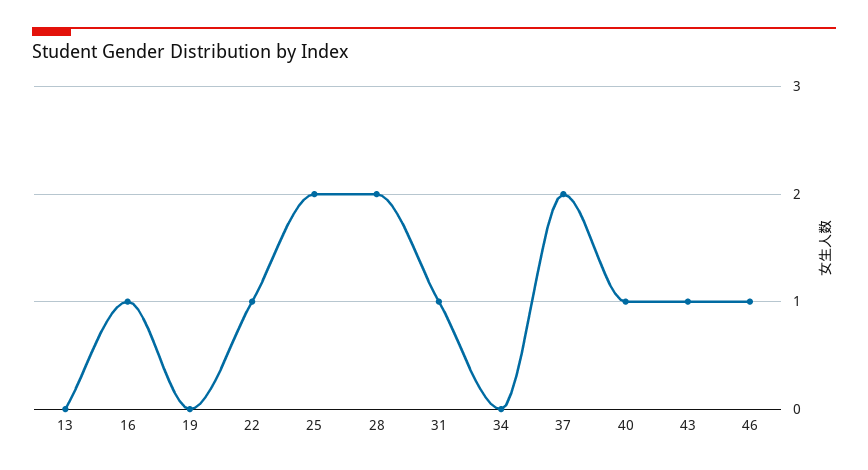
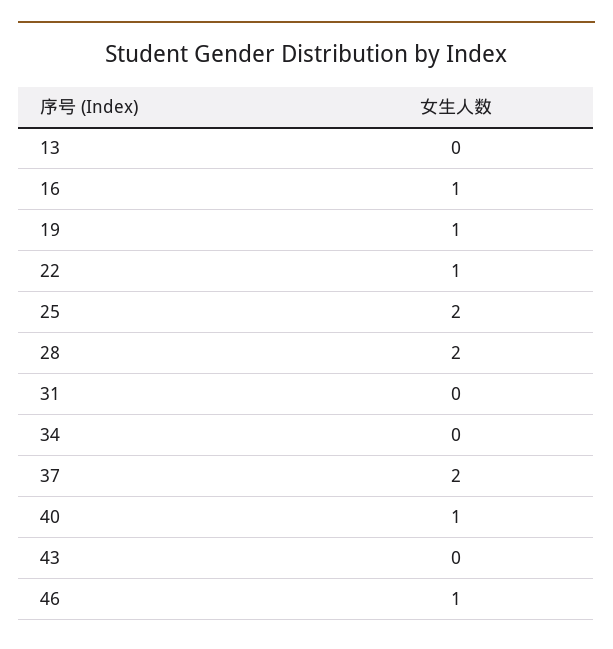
19: 0 -> 1
31: 1 -> 0
43: 1 -> 0

